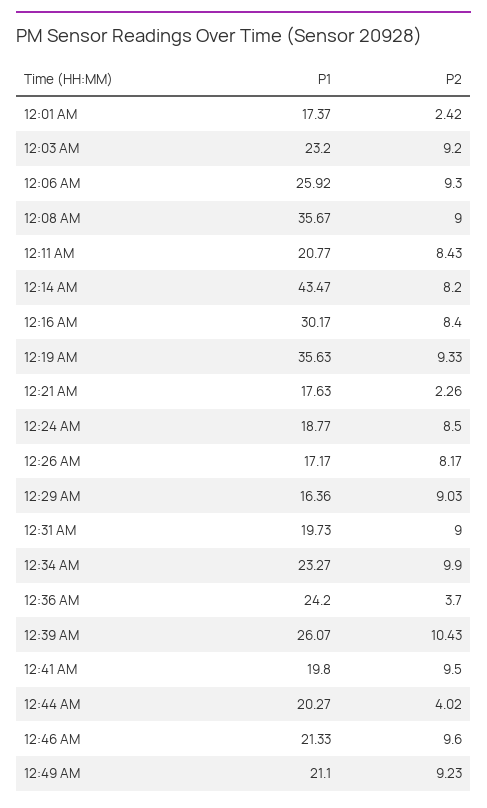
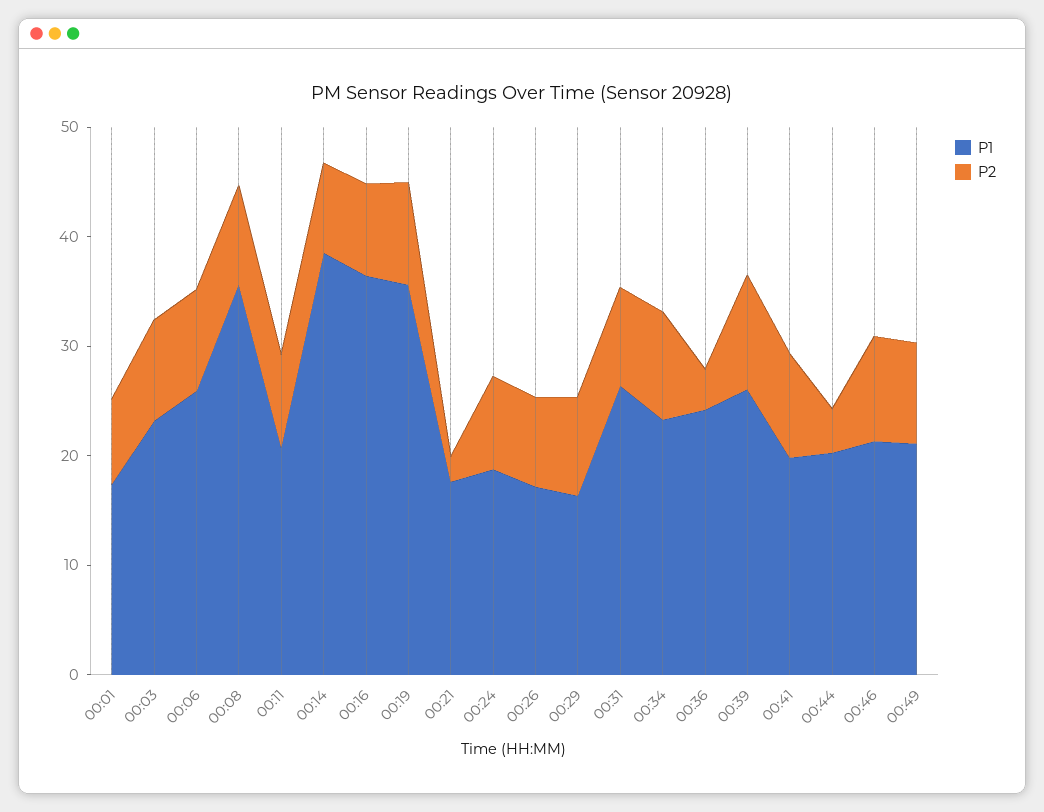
P2, 12:01 AM: 2.42 -> 8
P1, 12:14 AM: 43.47 -> 38
P1, 12:16 AM: 30.17 -> 36
P1, 12:31 AM: 19.73 -> 26

